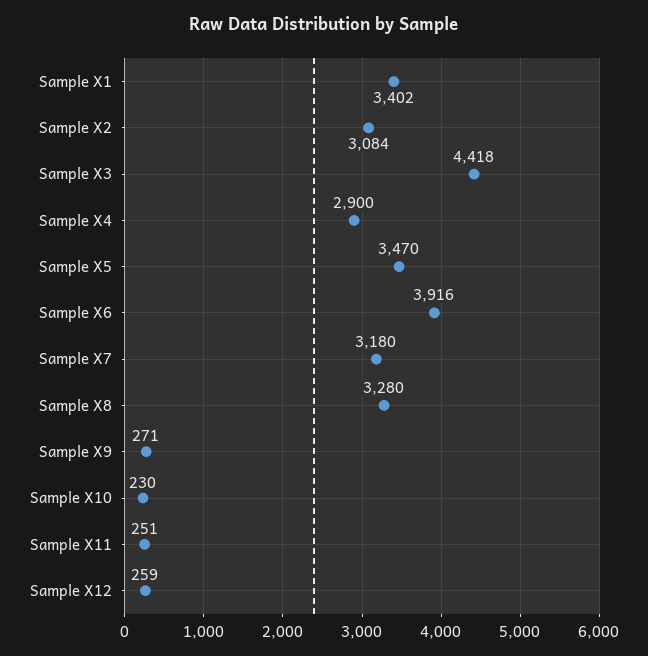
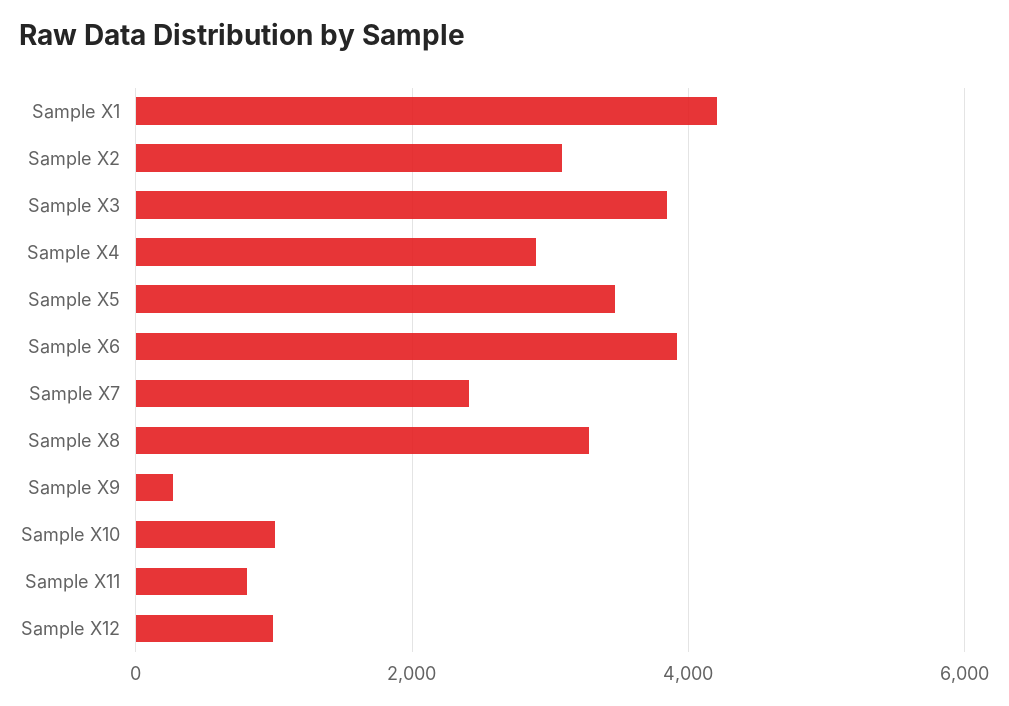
Sample X1: 3402 -> 4200
Sample X3: 4418 -> 3800
Sample X7: 3180 -> 2400
Sample X10: 230 -> 1000
Sample X11: 251 -> 800
Sample X12: 259 -> 1000

